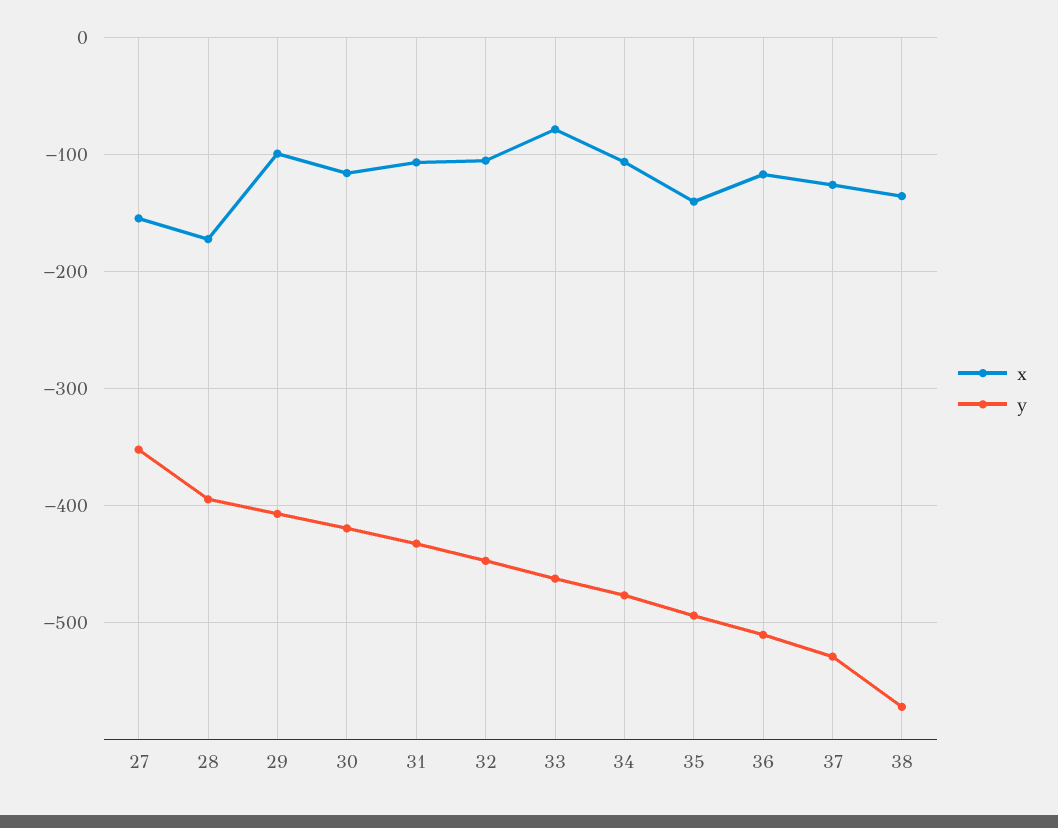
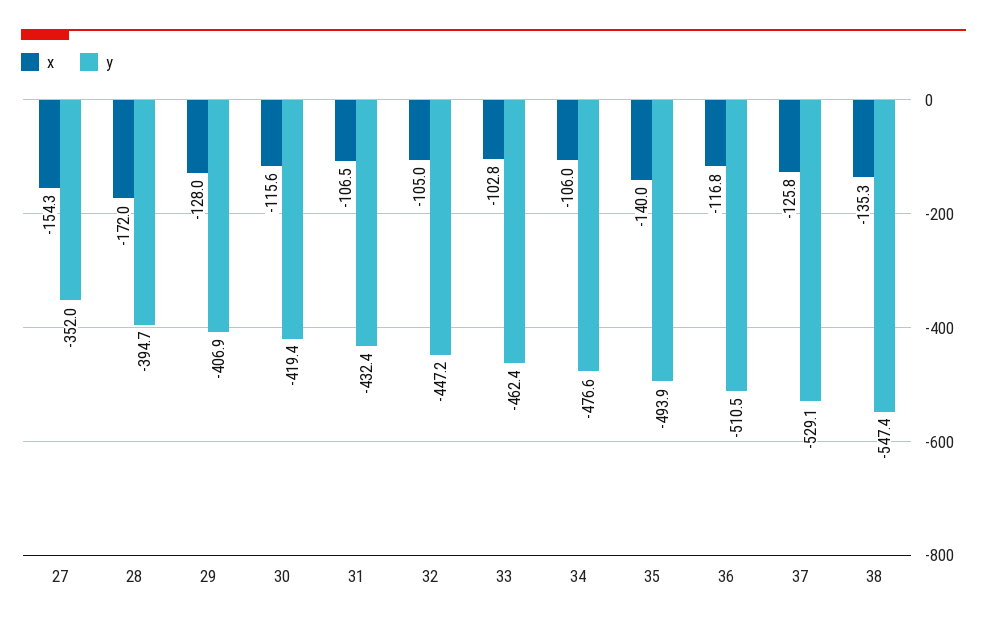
x, 29: -100 -> -128
x, 33: -80 -> -102.8
y, 38: -570 -> -547.4

